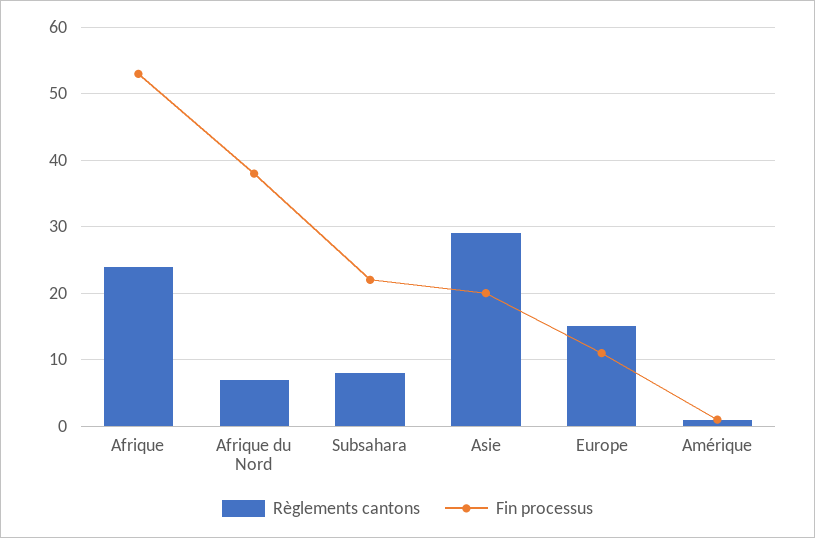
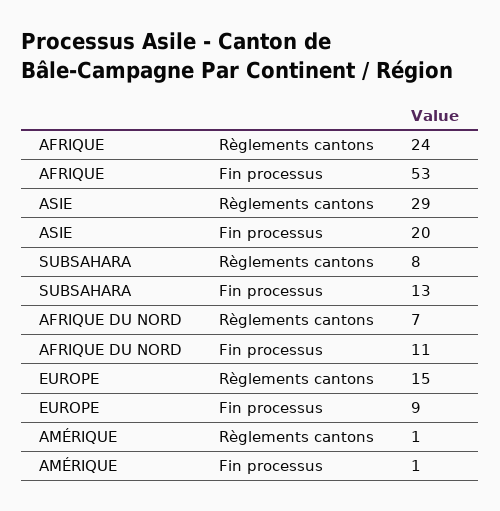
Fin processus, Afrique du Nord: 38 -> 11
Fin processus, Subsahara: 22 -> 13
Fin processus, Europe: 11 -> 9

